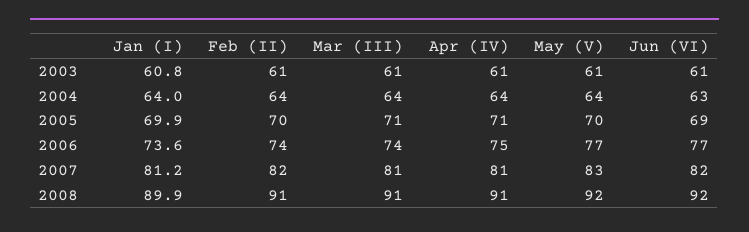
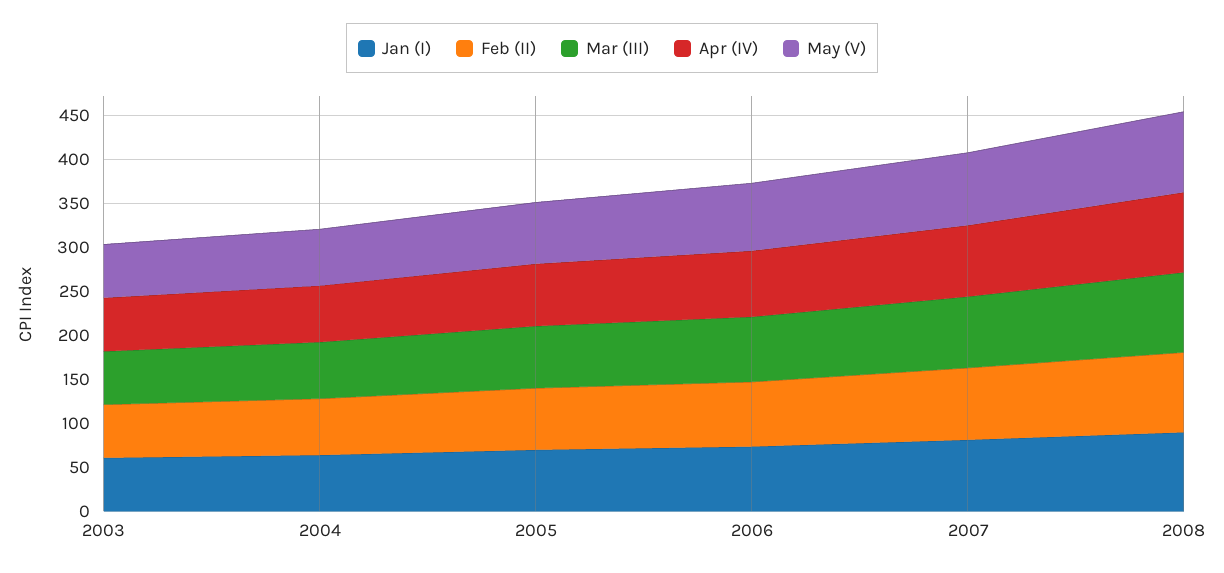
Jun (VI), 2003: 61 -> none
Jun (VI), 2004: 63 -> none
Jun (VI), 2005: 69 -> none
Jun (VI), 2006: 77 -> none
Jun (VI), 2007: 82 -> none
Jun (VI), 2008: 92 -> none

